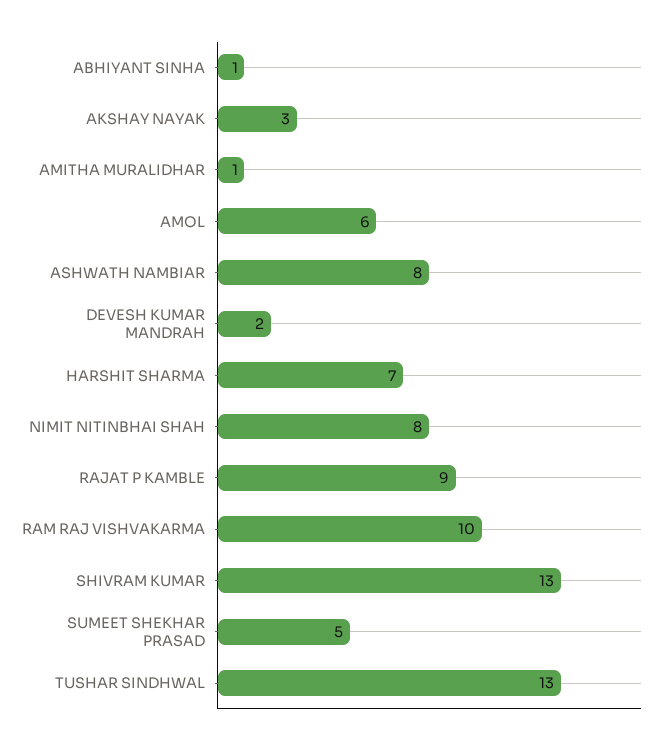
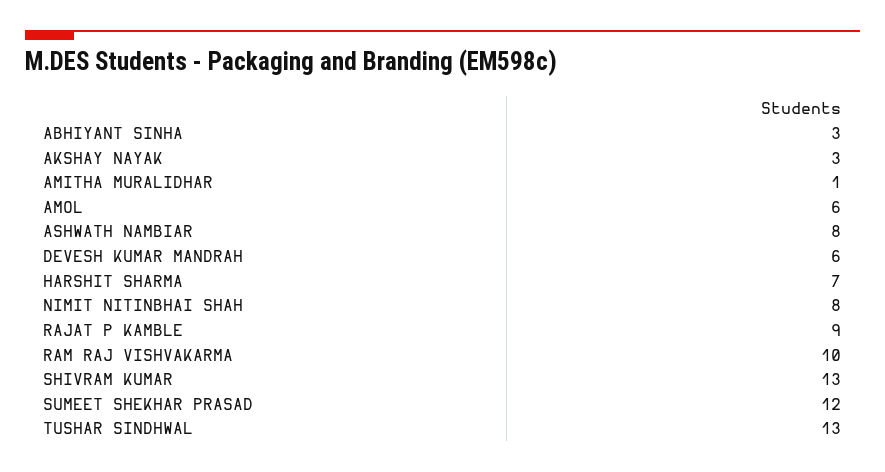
ABHIYANT SINHA: 1 -> 3
DEVESH KUMAR MANDRAH: 2 -> 6
SUMEET SHEKHAR PRASAD: 5 -> 12

